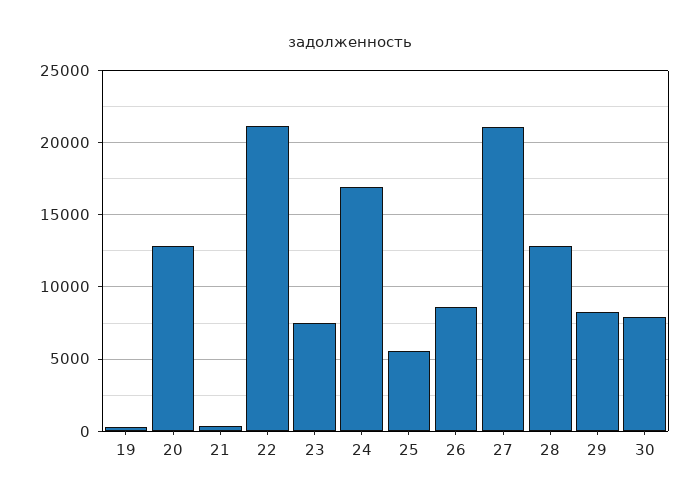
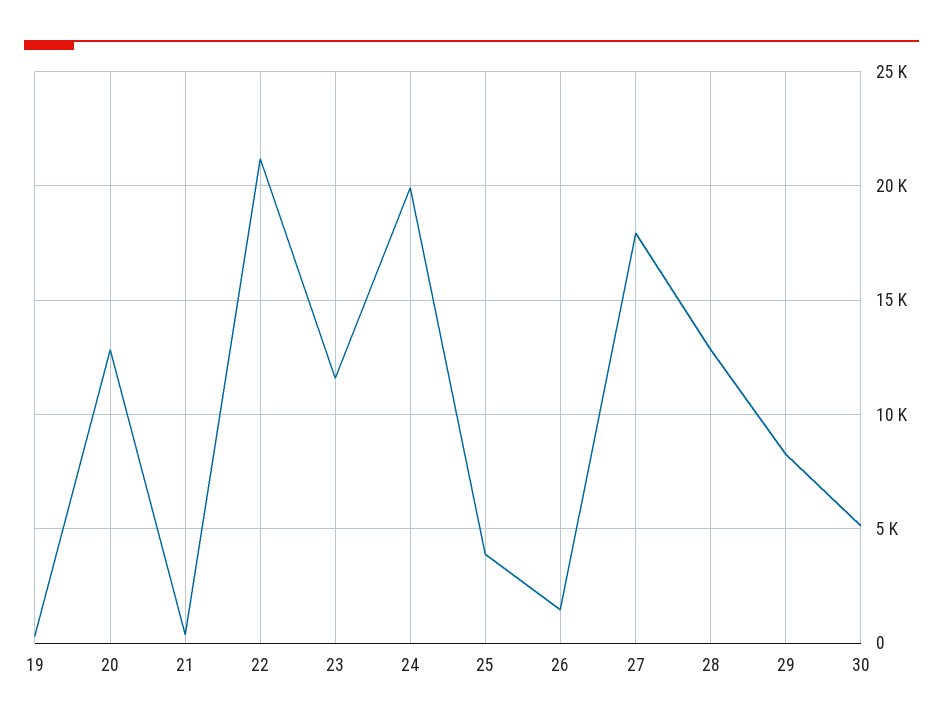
23: 7500 -> 11500
24: 17000 -> 20000
25: 5500 -> 4000
26: 8500 -> 1500
27: 21000 -> 18000
30: 8000 -> 5000

